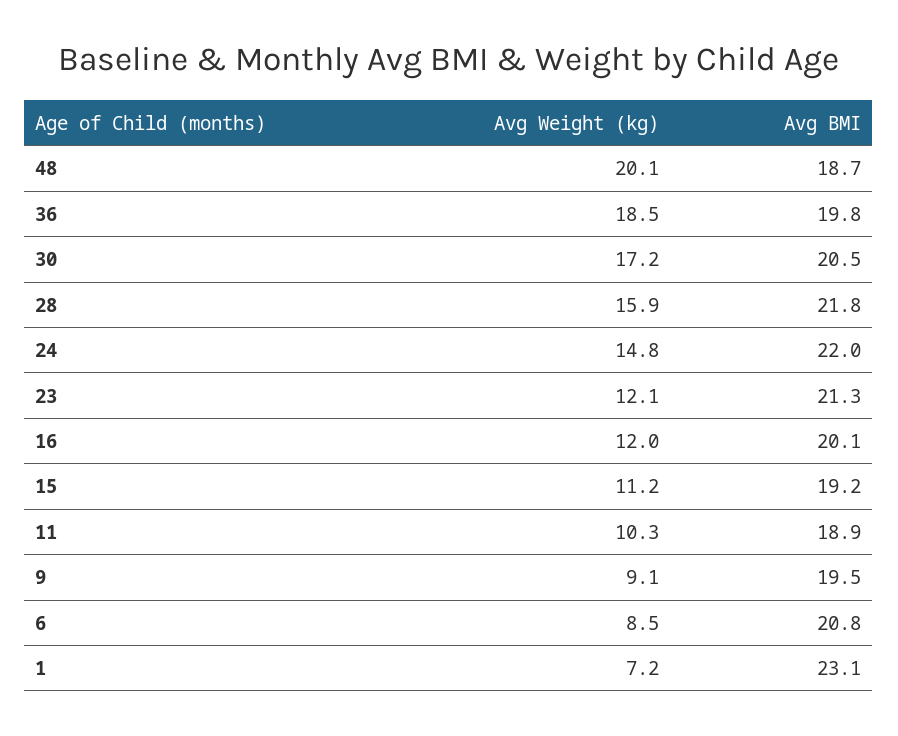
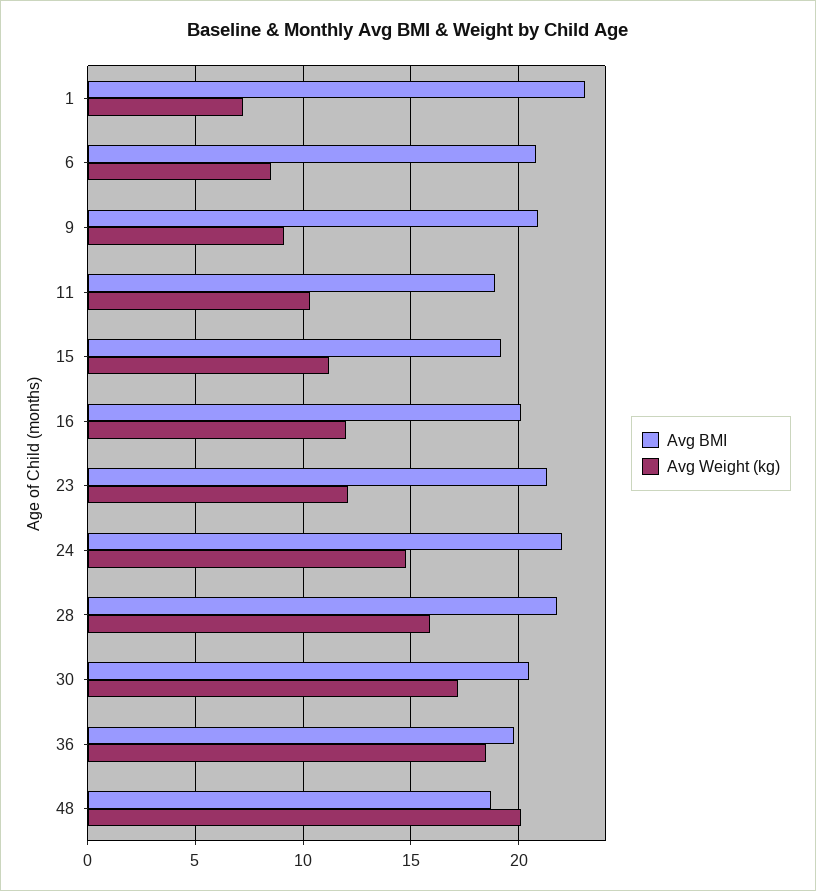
Avg BMI, 9: 19.5 -> 21

